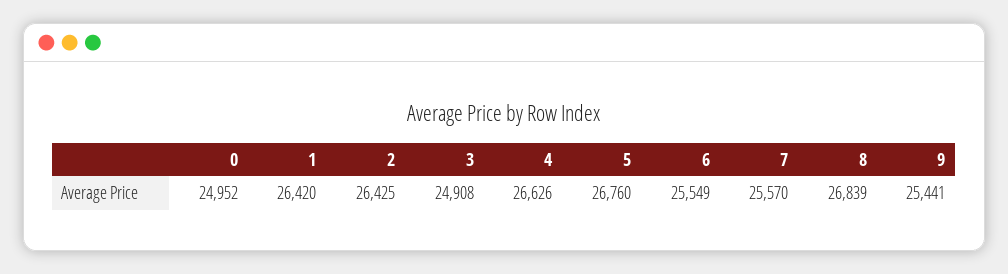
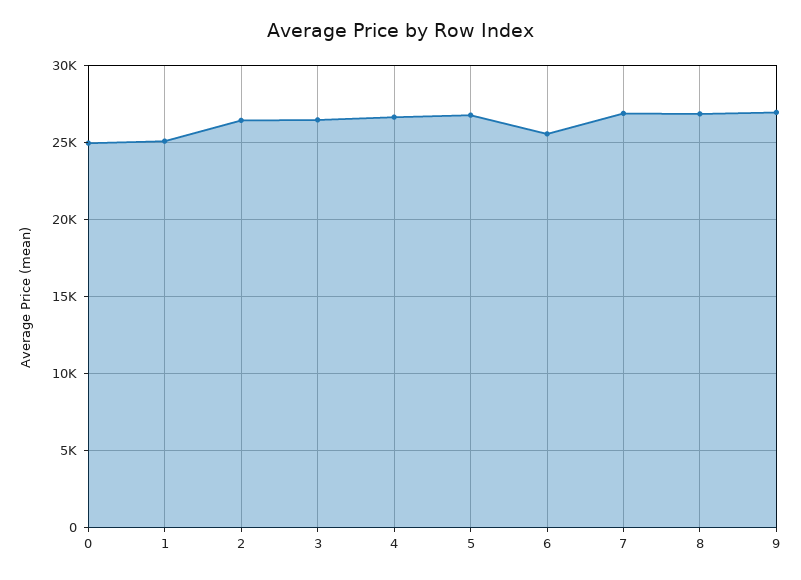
1: 26420 -> 25000
3: 24908 -> 26500
7: 25570 -> 27000
9: 25441 -> 27000

